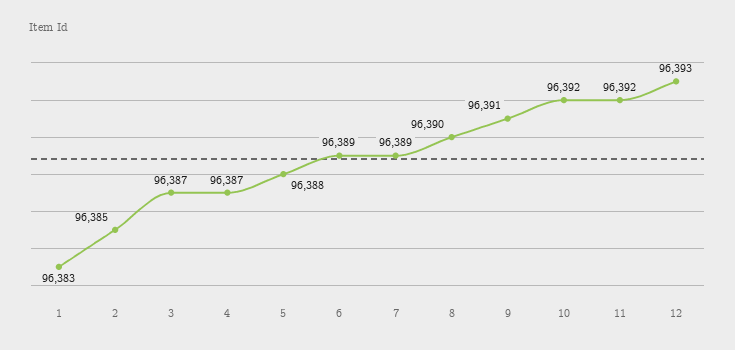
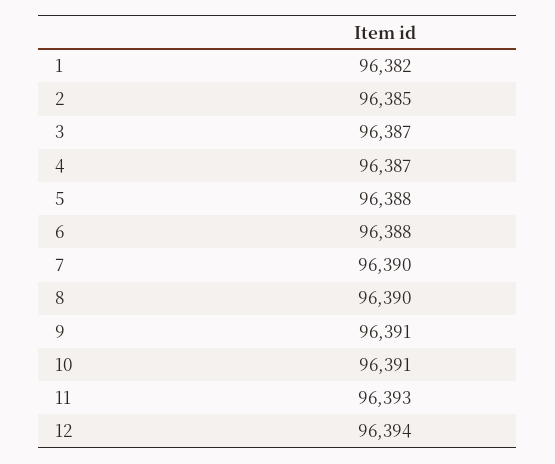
1: 96383 -> 96382
6: 96389 -> 96388
7: 96389 -> 96390
10: 96392 -> 96391
11: 96392 -> 96393
12: 96393 -> 96394

